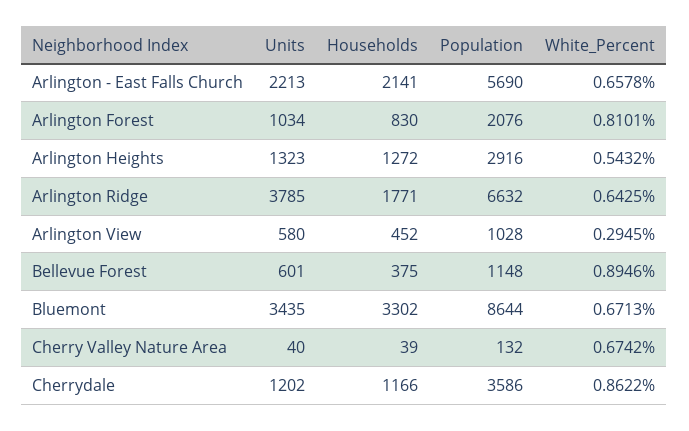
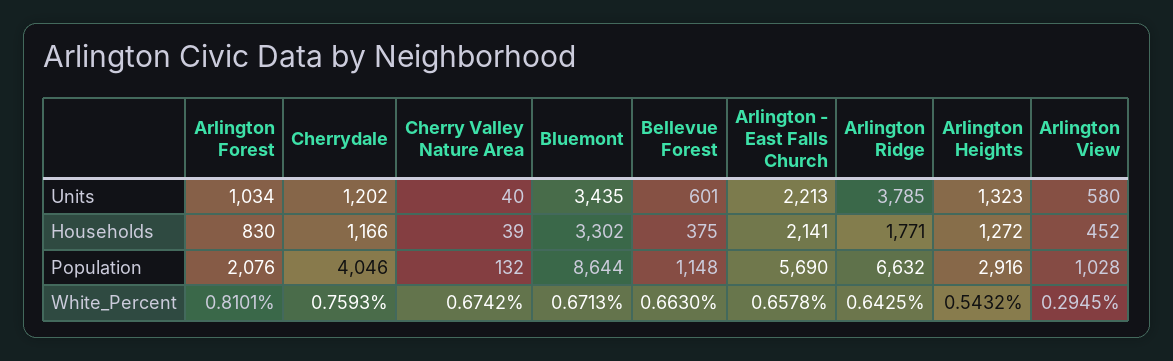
White_Percent, Bellevue Forest: 0.8946 -> 0.663
Population, Cherrydale: 3586 -> 4046
White_Percent, Cherrydale: 0.8622 -> 0.7593

